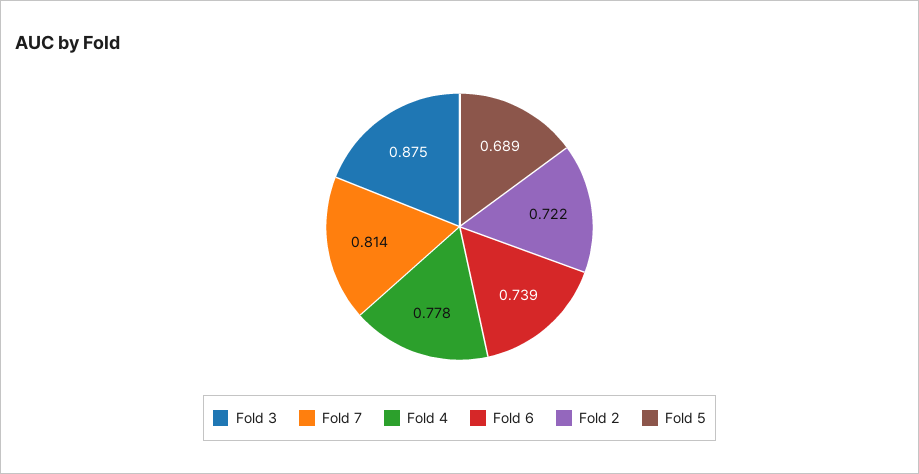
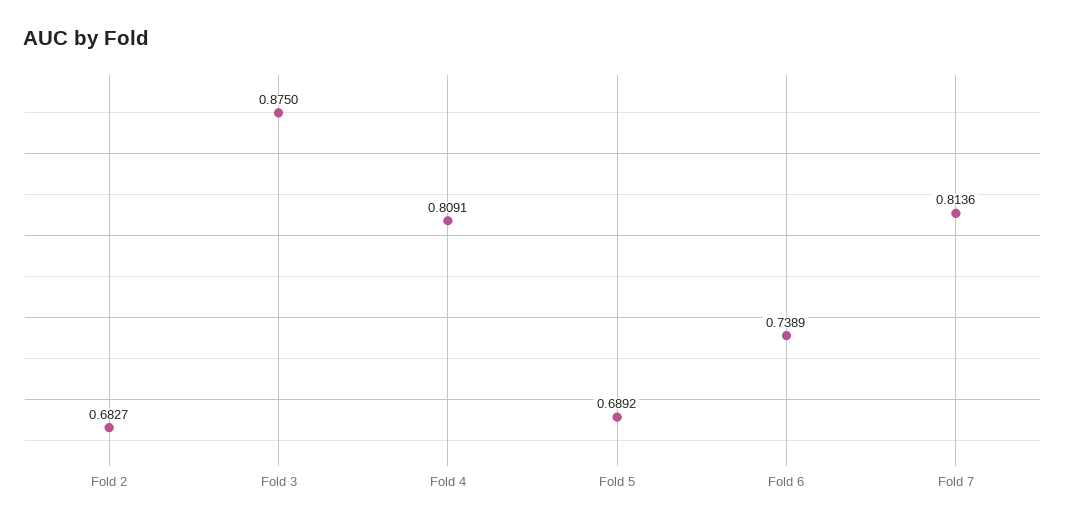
Fold 4: 0.778 -> 0.8091
Fold 2: 0.722 -> 0.6827

